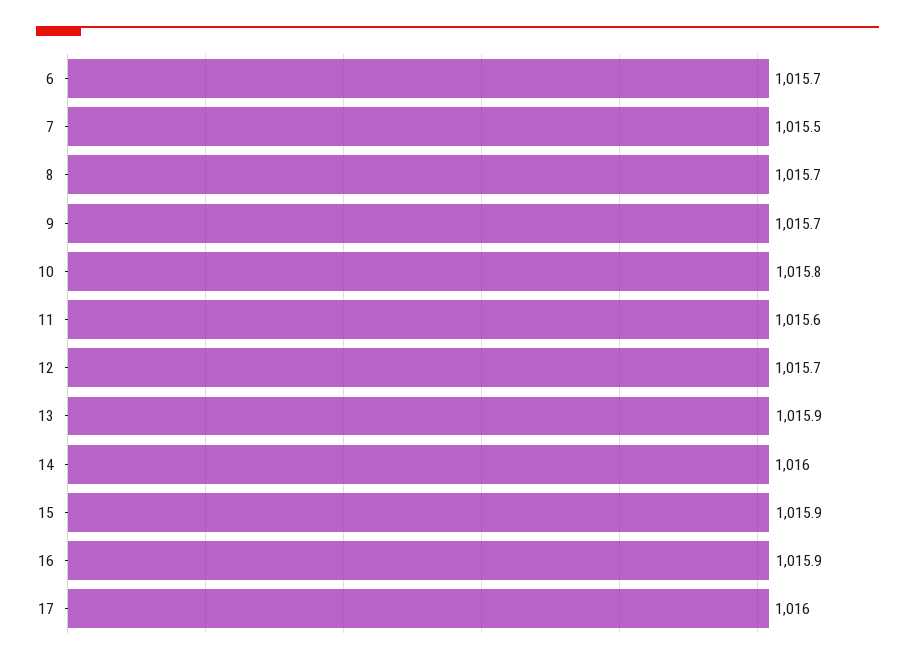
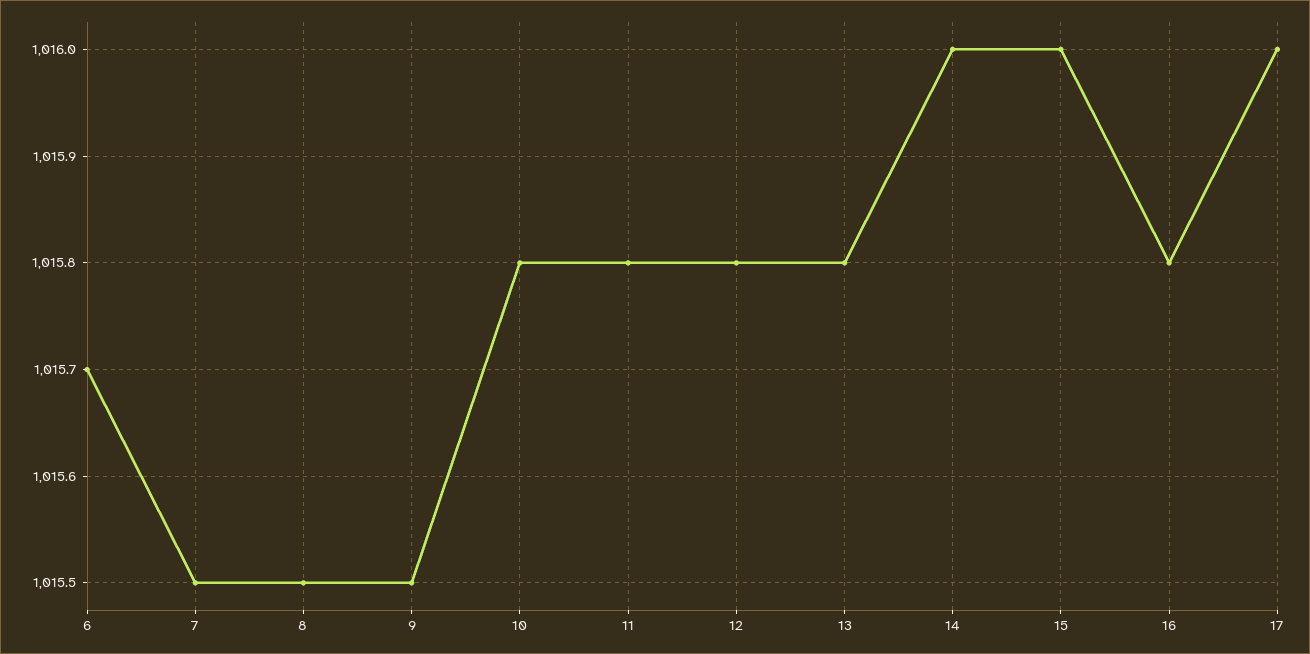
8: 1015.7 -> 1015.5
9: 1015.7 -> 1015.5
11: 1015.6 -> 1015.8
12: 1015.7 -> 1015.8
13: 1015.9 -> 1015.8
15: 1015.9 -> 1016
16: 1015.9 -> 1015.8

